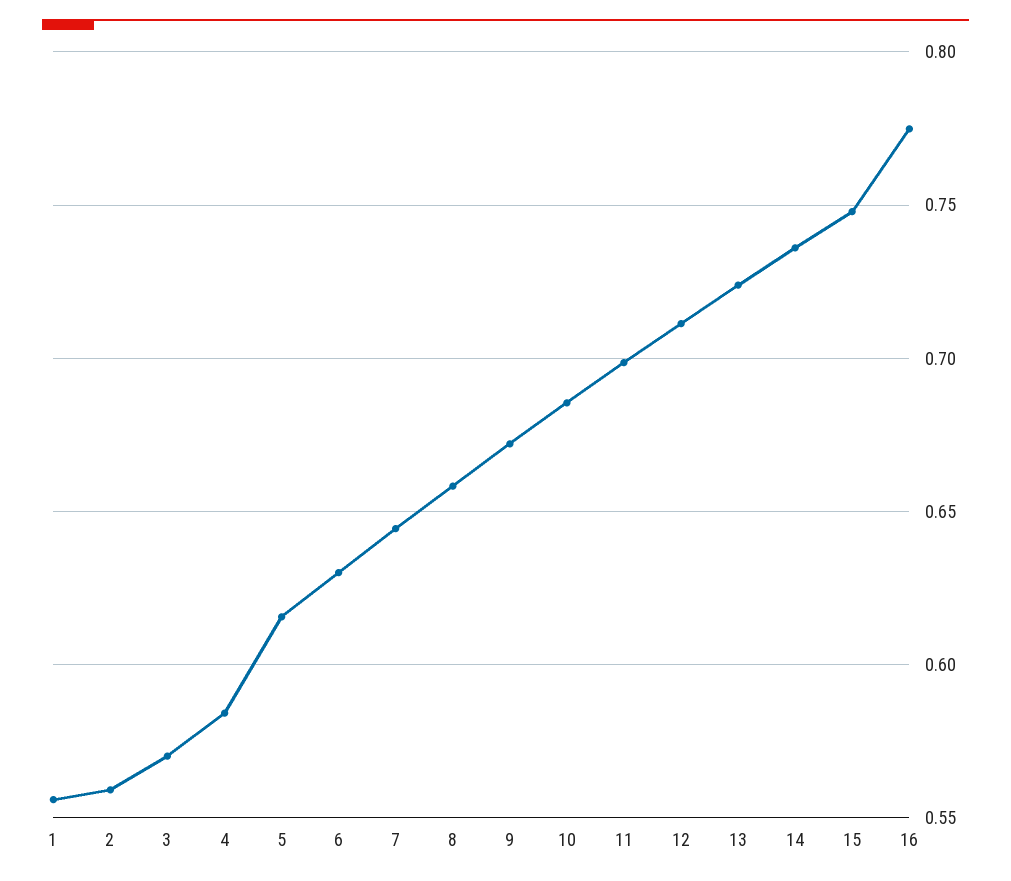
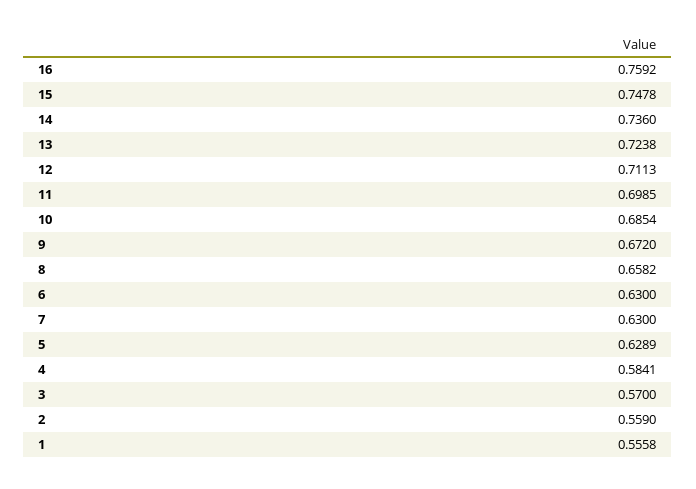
5: 0.615 -> 0.6289
7: 0.645 -> 0.63
16: 0.775 -> 0.7592

